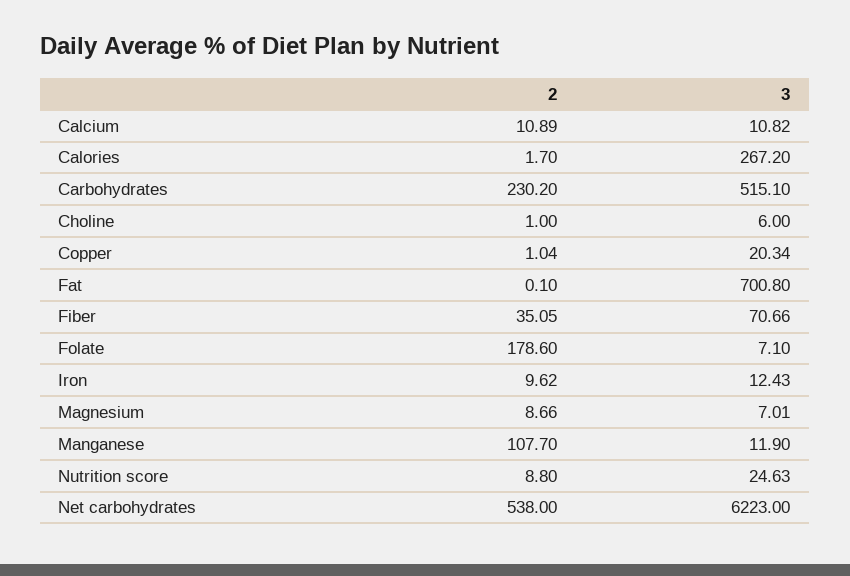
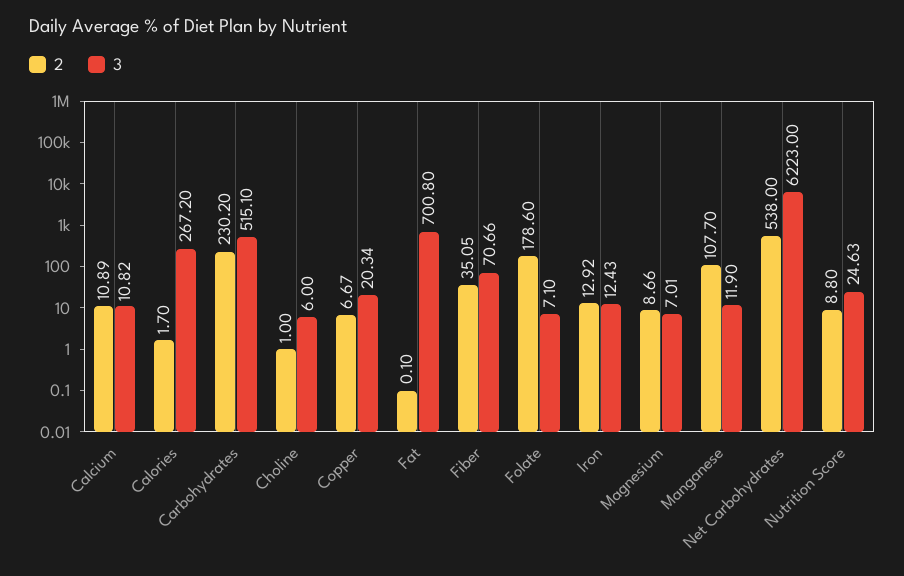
2, Copper: 1.04 -> 6.67
2, Iron: 9.62 -> 12.92

